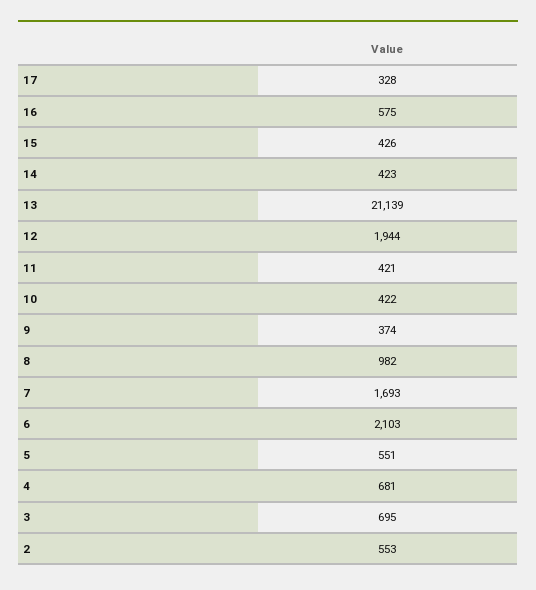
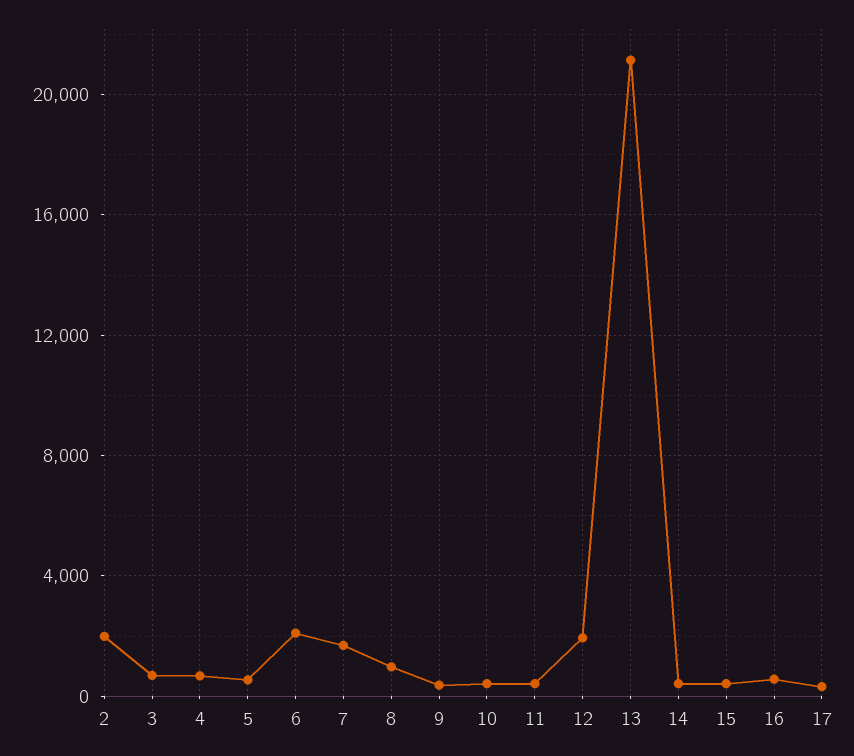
2: 553 -> 2000

